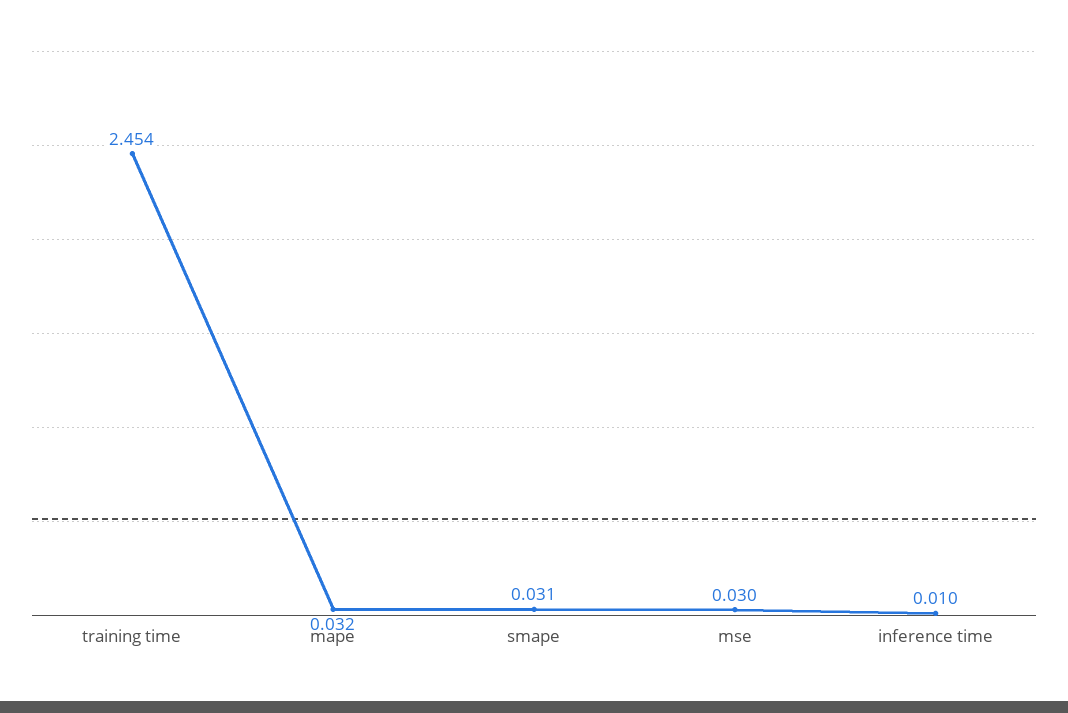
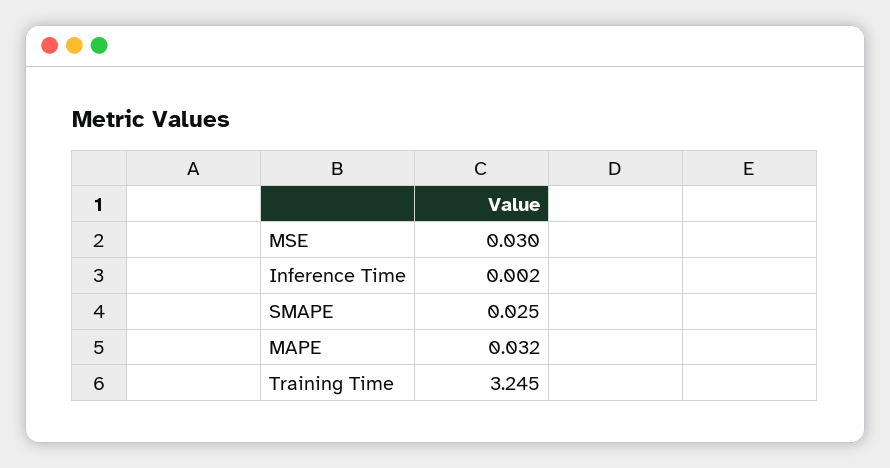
training time: 2.454 -> 3.245
smape: 0.031 -> 0.025
inference time: 0.01 -> 0.002

